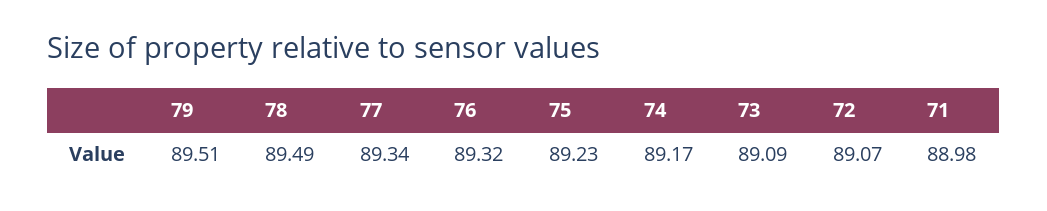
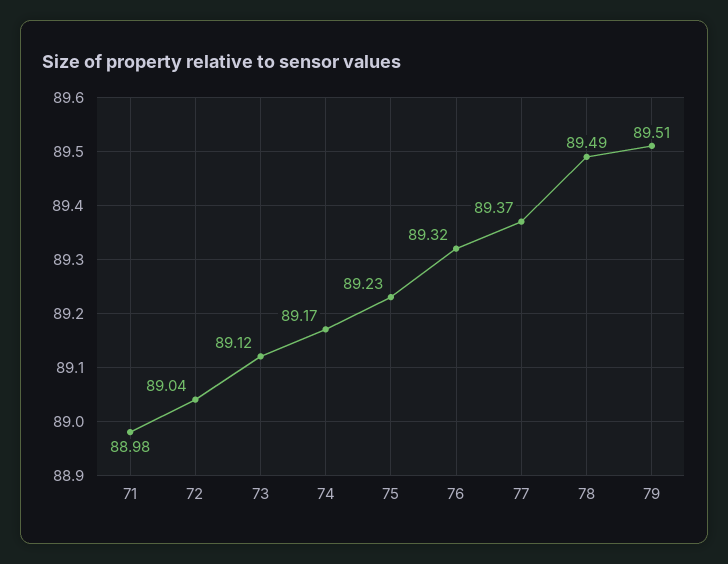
77: 89.34 -> 89.37
73: 89.09 -> 89.12
72: 89.07 -> 89.04

